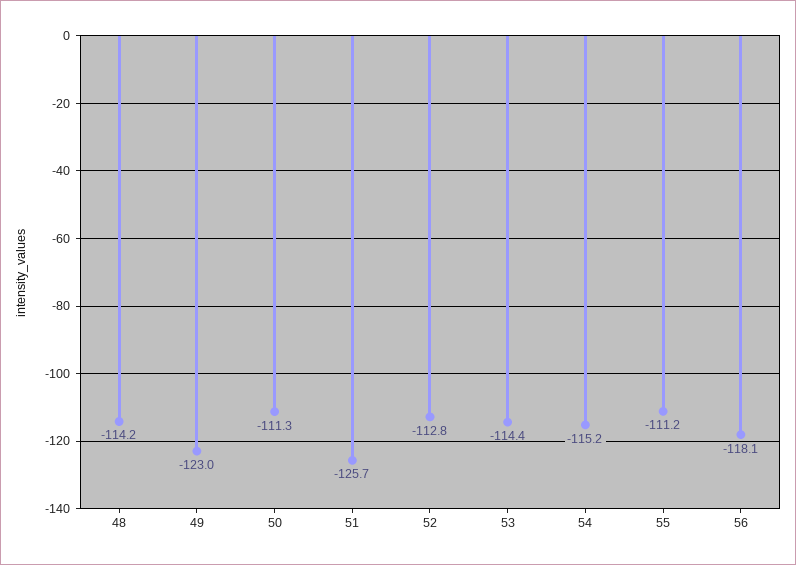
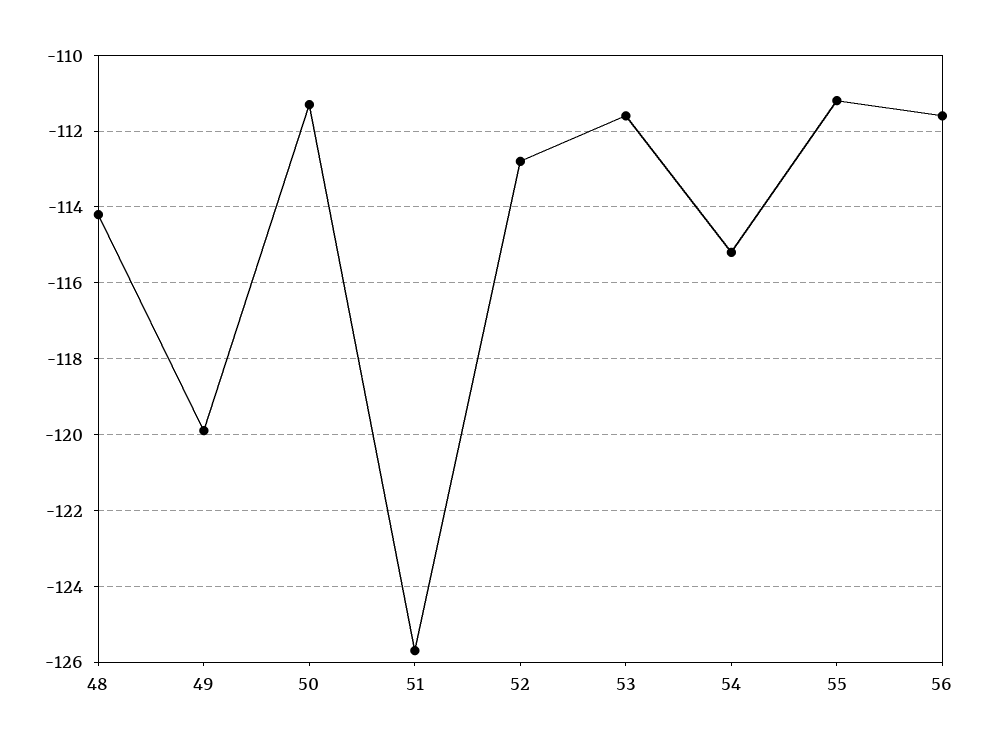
49: -123 -> -120
53: -114.4 -> -111.5
56: -118.1 -> -111.5

